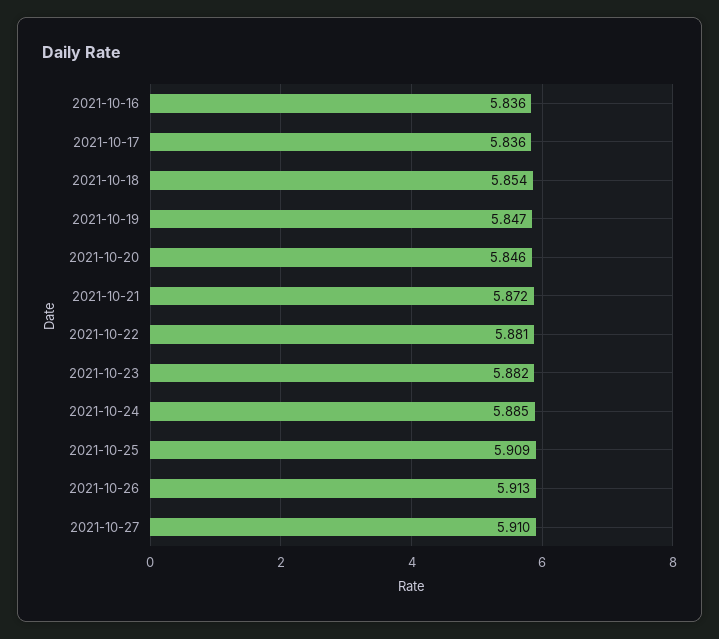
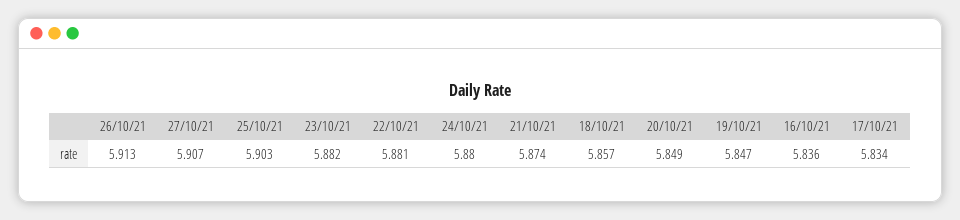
2021-10-17: 5.836 -> 5.834
2021-10-18: 5.854 -> 5.857
2021-10-20: 5.846 -> 5.849
2021-10-21: 5.872 -> 5.874
2021-10-24: 5.885 -> 5.88
2021-10-25: 5.909 -> 5.903
2021-10-27: 5.91 -> 5.907

